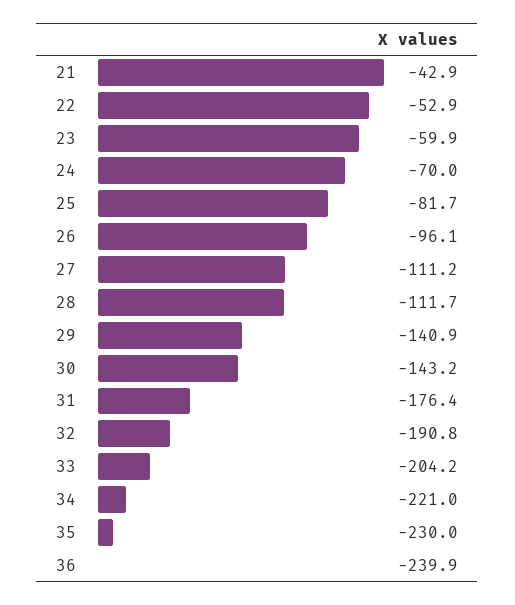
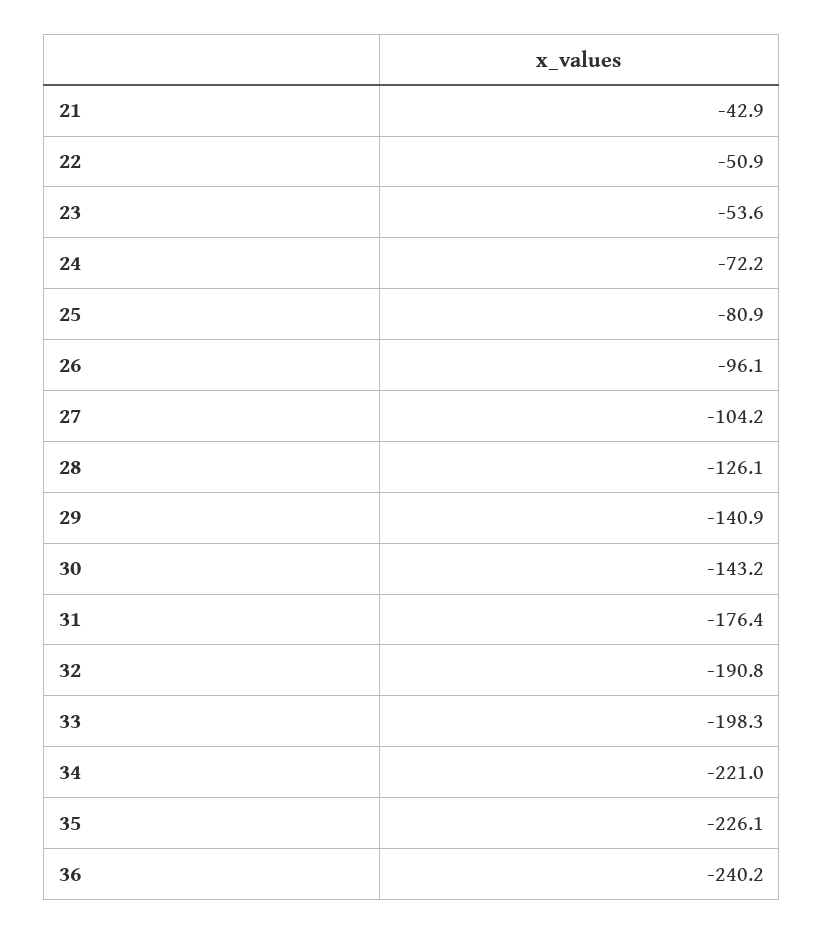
22: -52.9 -> -50.9
23: -59.9 -> -53.6
24: -70 -> -72.2
25: -81.7 -> -80.9
27: -111.2 -> -104.2
28: -111.7 -> -126.1
33: -204.2 -> -198.3
35: -230 -> -226.1
36: -239.9 -> -240.2

